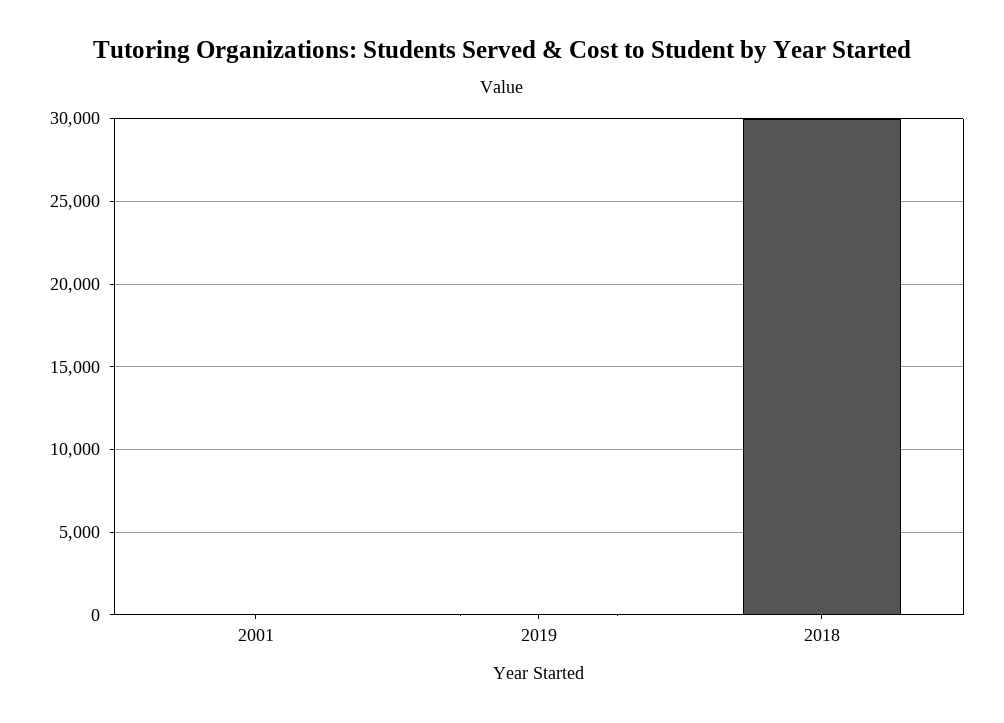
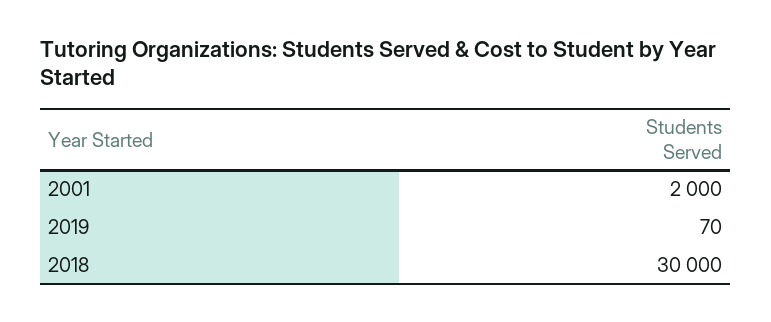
2001: 0 -> 2000

